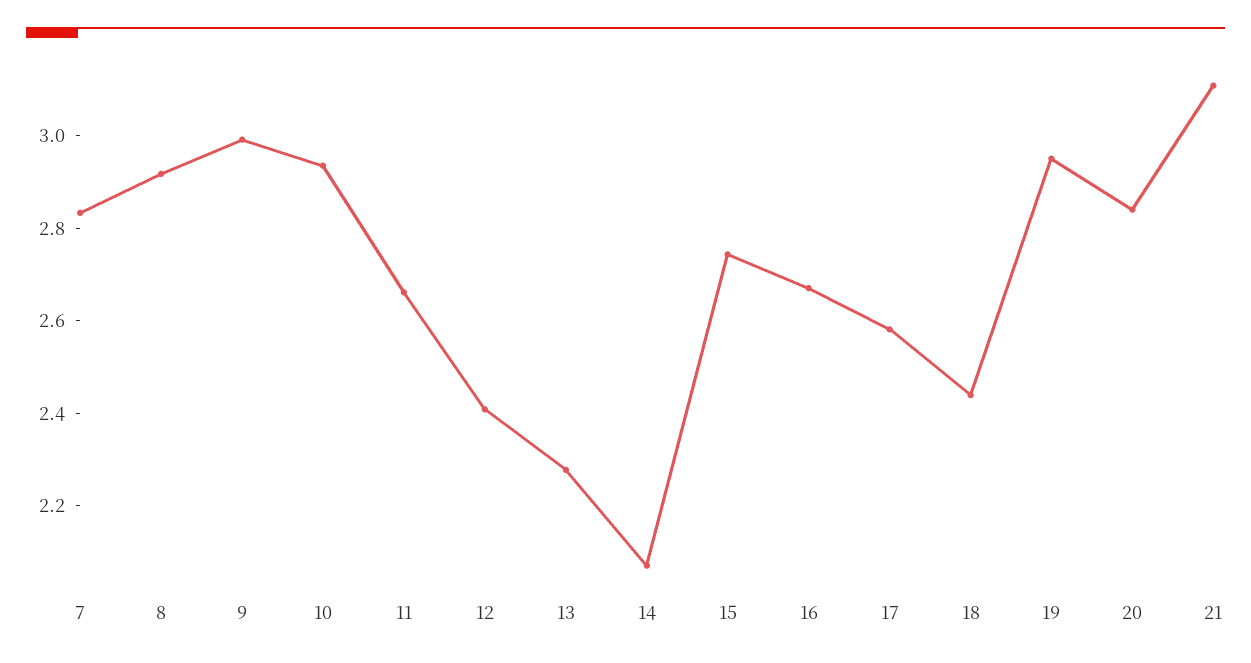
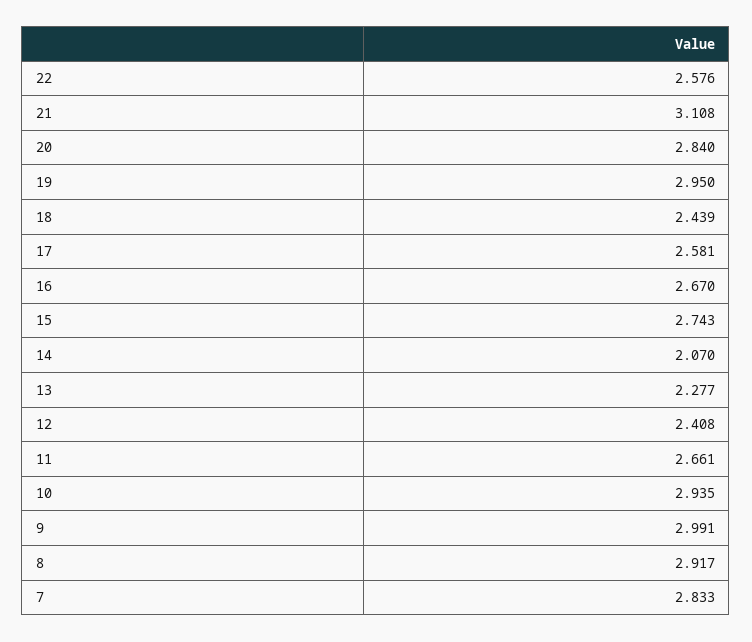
22: none -> 2.576

